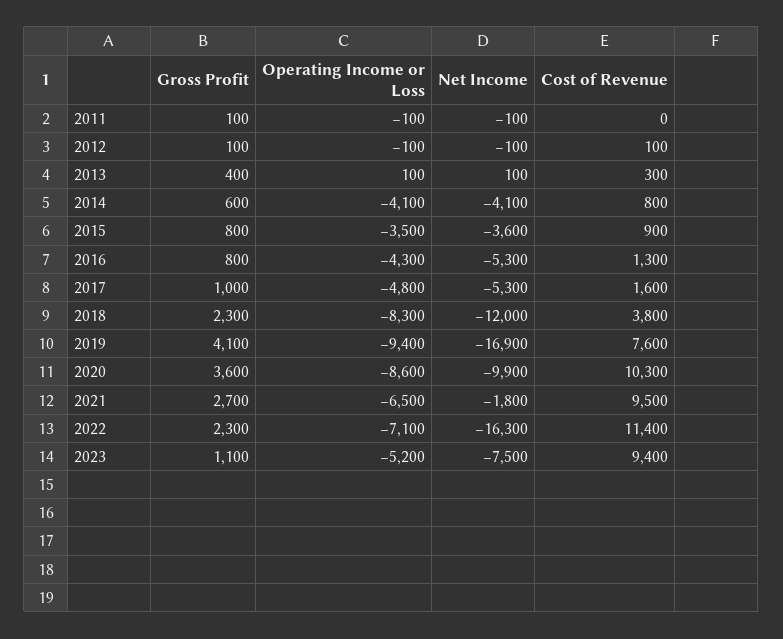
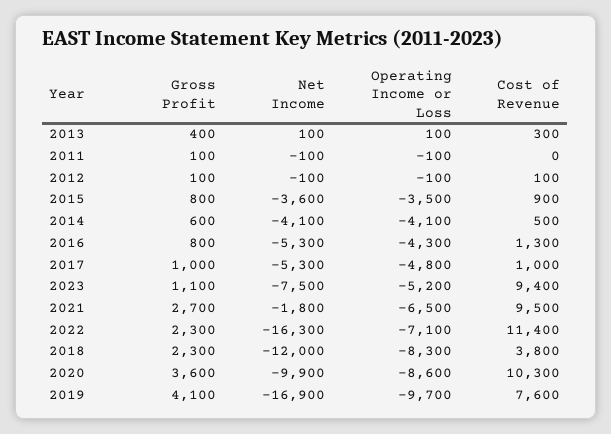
Cost of Revenue, 2014: 800 -> 500
Cost of Revenue, 2017: 1600 -> 1000
Operating Income or Loss, 2019: -9400 -> -9700

